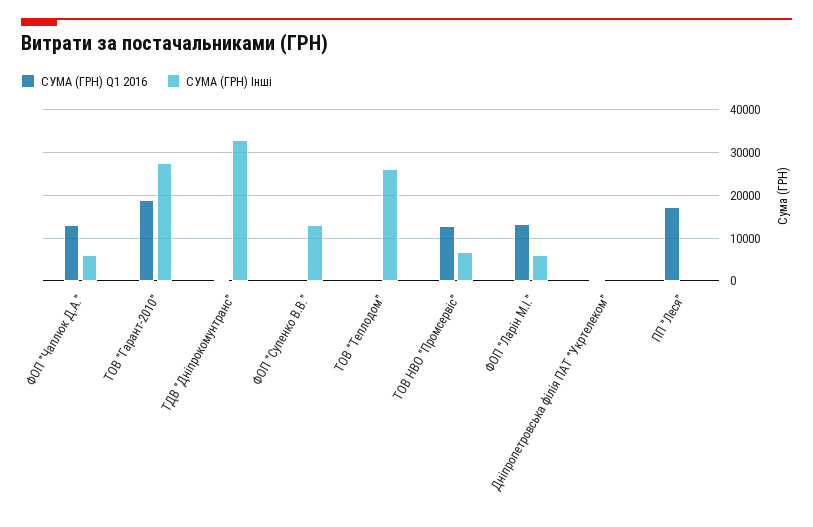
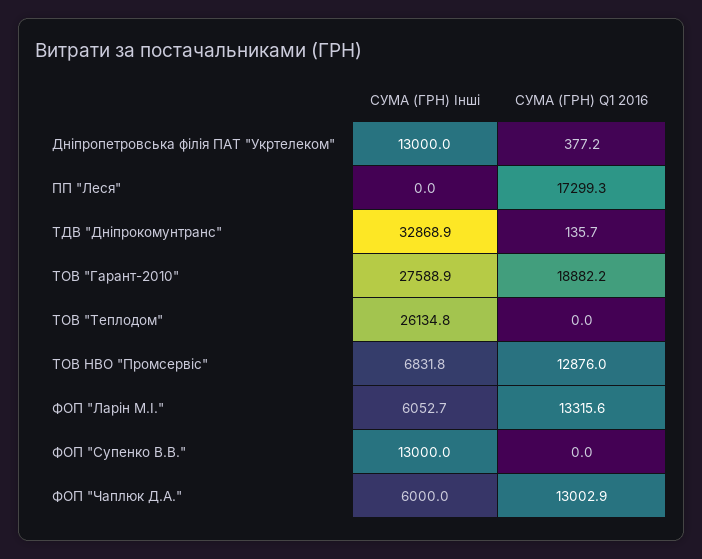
СУМА (ГРН) Інші, Дніпропетровська філія ПАТ "Укртелеком": 0 -> 13000

